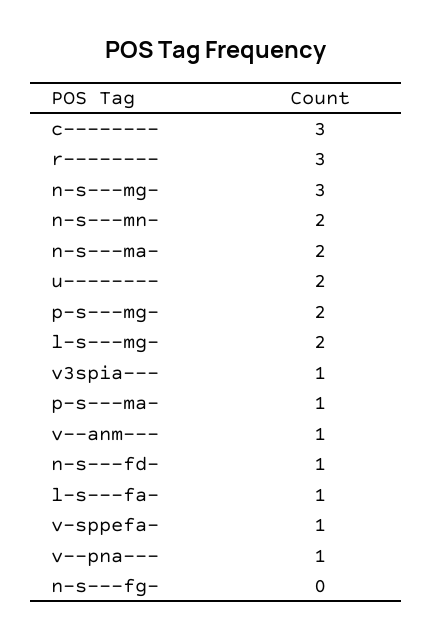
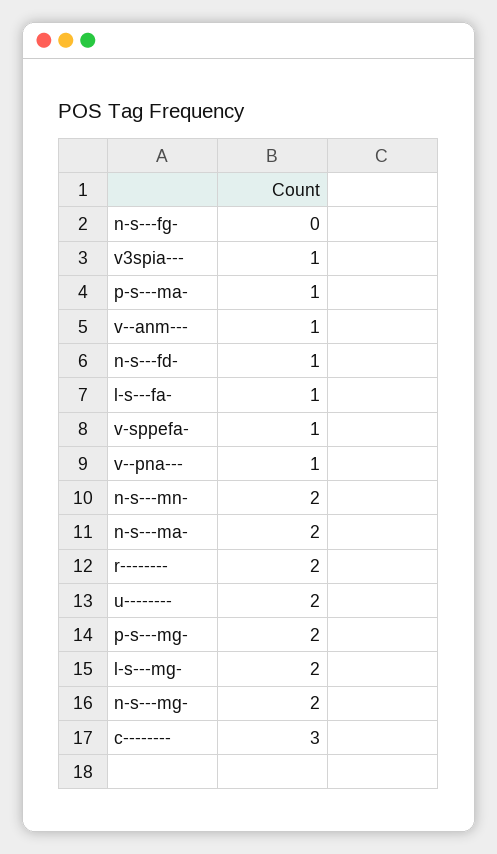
r--------: 3 -> 2
n-s---mg-: 3 -> 2

